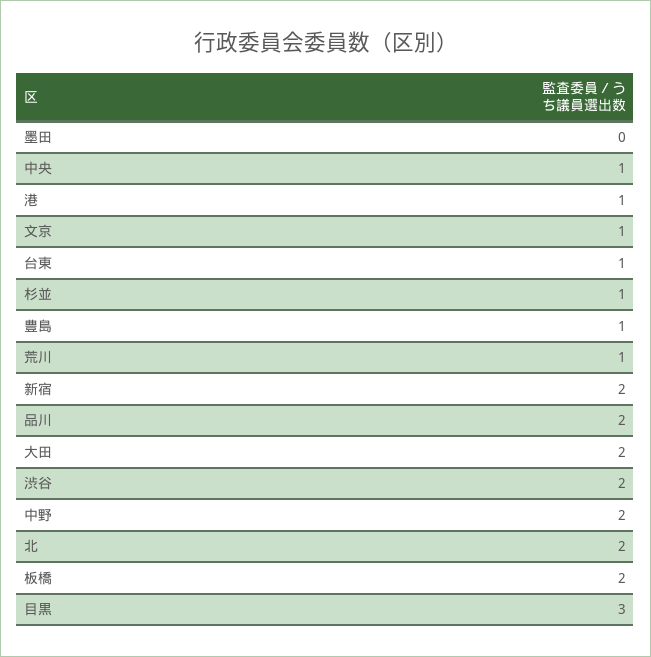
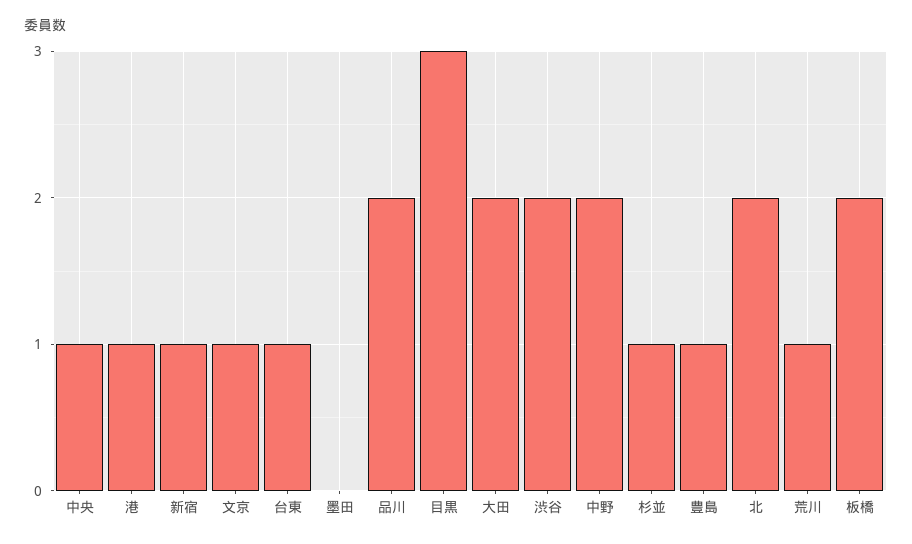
新宿: 2 -> 1

